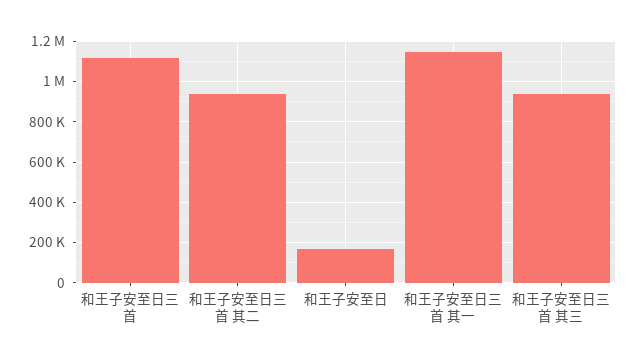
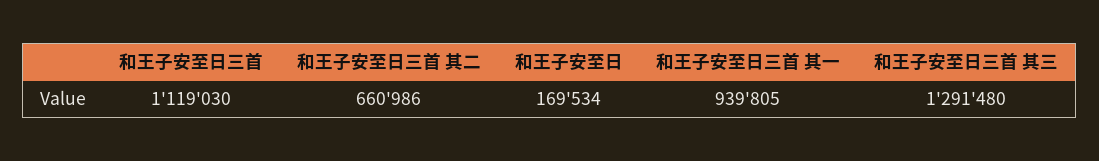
和王子安至日三首 其二: 950000 -> 660986
和王子安至日三首 其一: 1150000 -> 939805
和王子安至日三首 其三: 950000 -> 1291480

